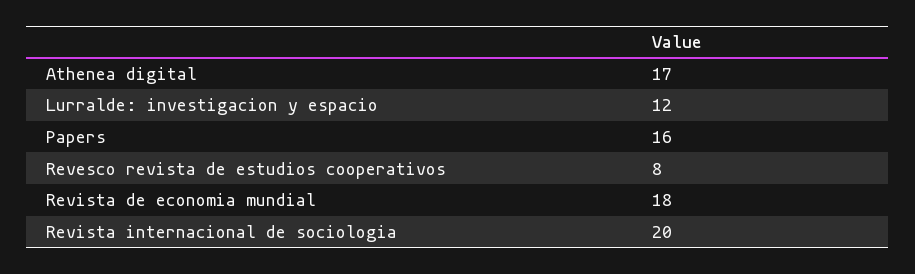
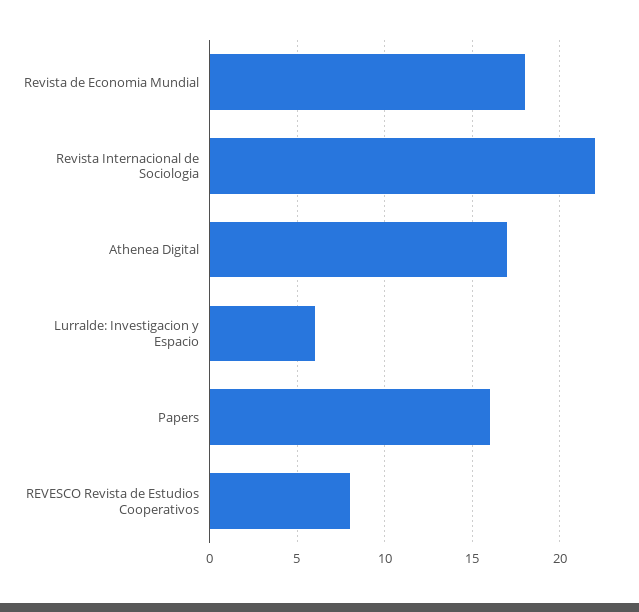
Lurralde: investigacion y espacio: 12 -> 6
Revista internacional de sociologia: 20 -> 22

